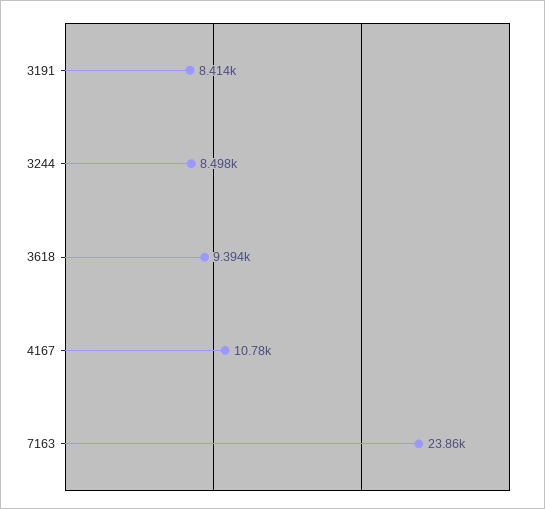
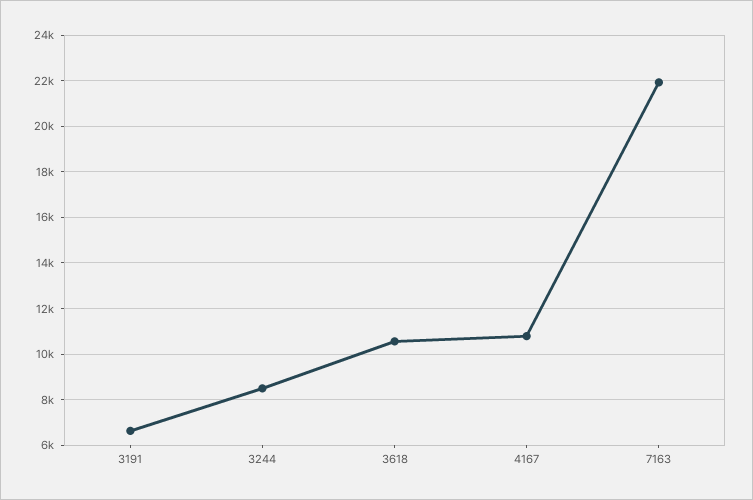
3191: 8414 -> 6500
3618: 9394 -> 10500
7163: 23860 -> 22000

